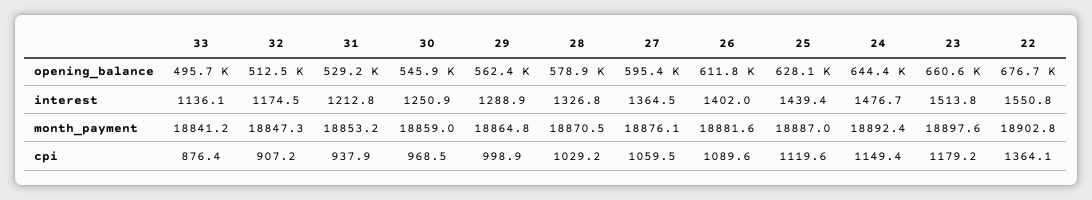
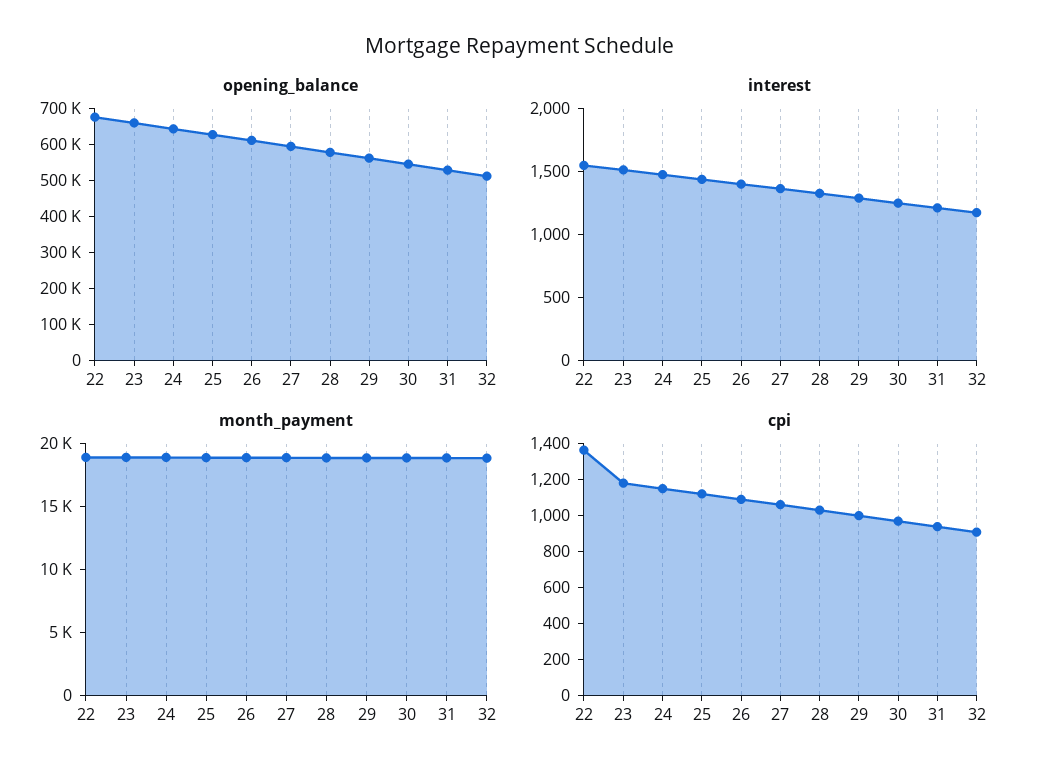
opening_balance, 33: 495700 -> none
interest, 33: 1136.1 -> none
month_payment, 33: 18841.2 -> none
cpi, 33: 876.4 -> none

